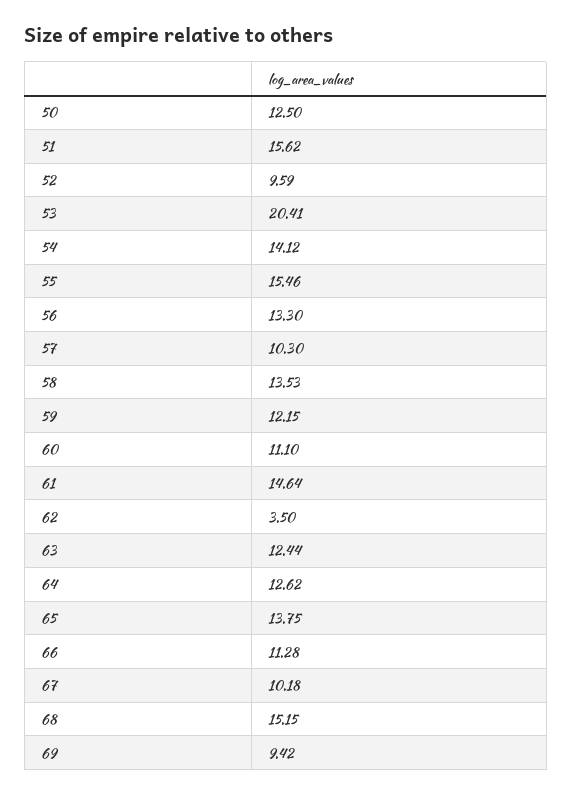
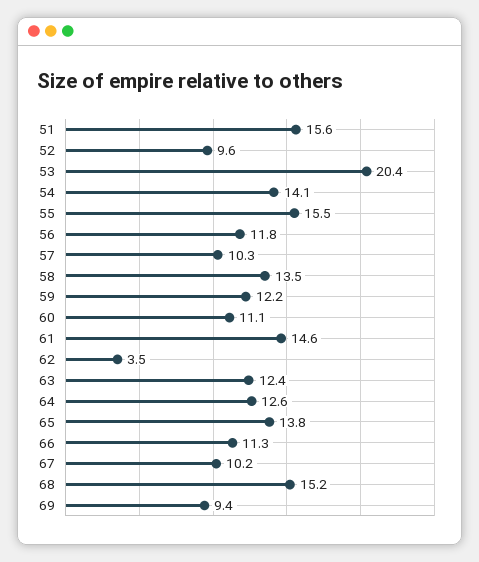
50: 12.5 -> none
56: 13.3 -> 11.8

